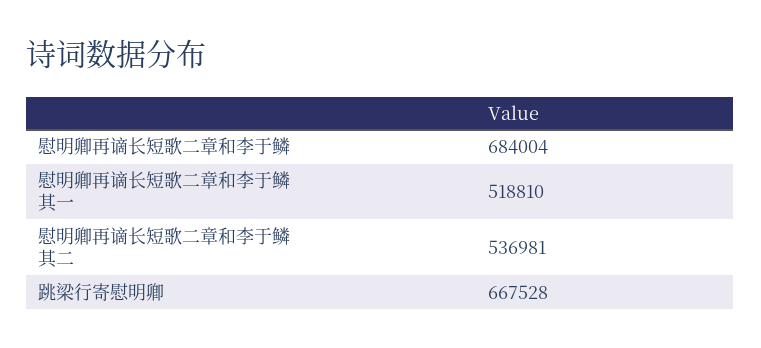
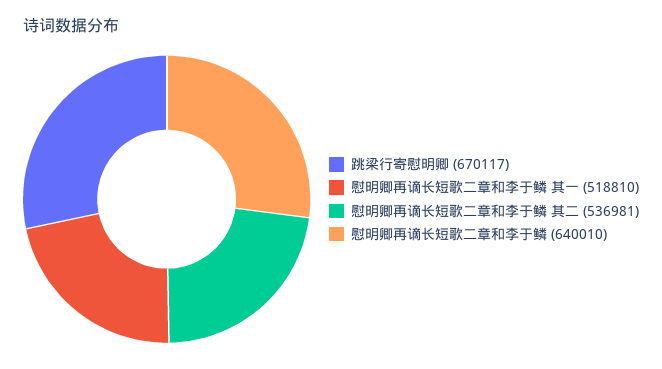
慰明卿再谪长短歌二章和李于鳞: 684004 -> 640010
跳梁行寄慰明卿: 667528 -> 670117

